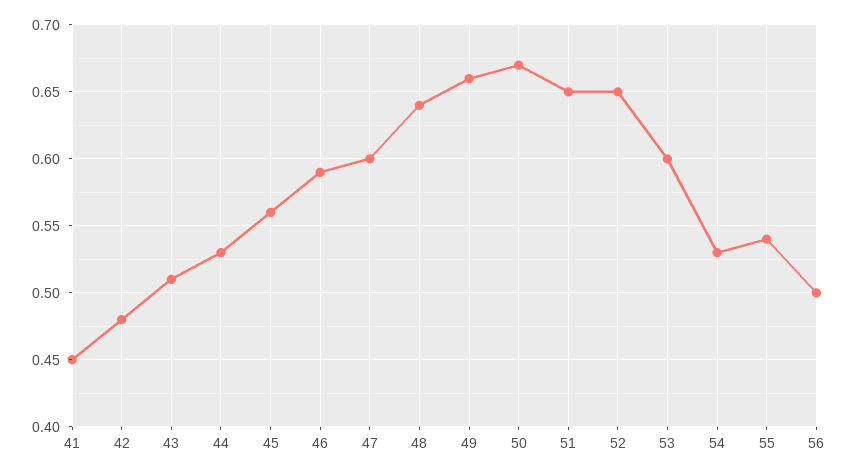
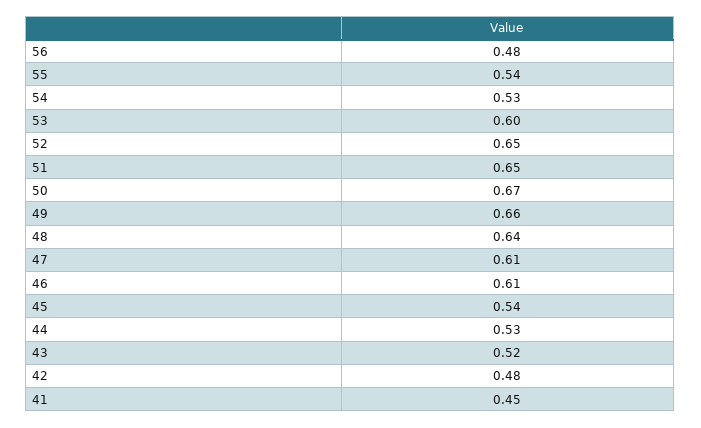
43: 0.51 -> 0.52
45: 0.56 -> 0.54
46: 0.59 -> 0.61
47: 0.6 -> 0.61
56: 0.5 -> 0.48

